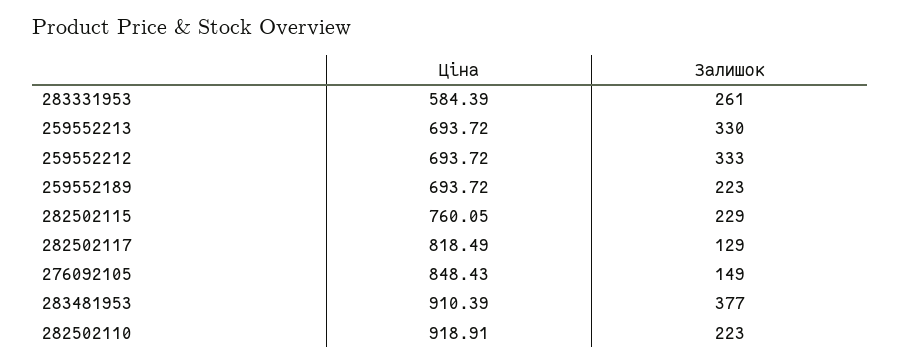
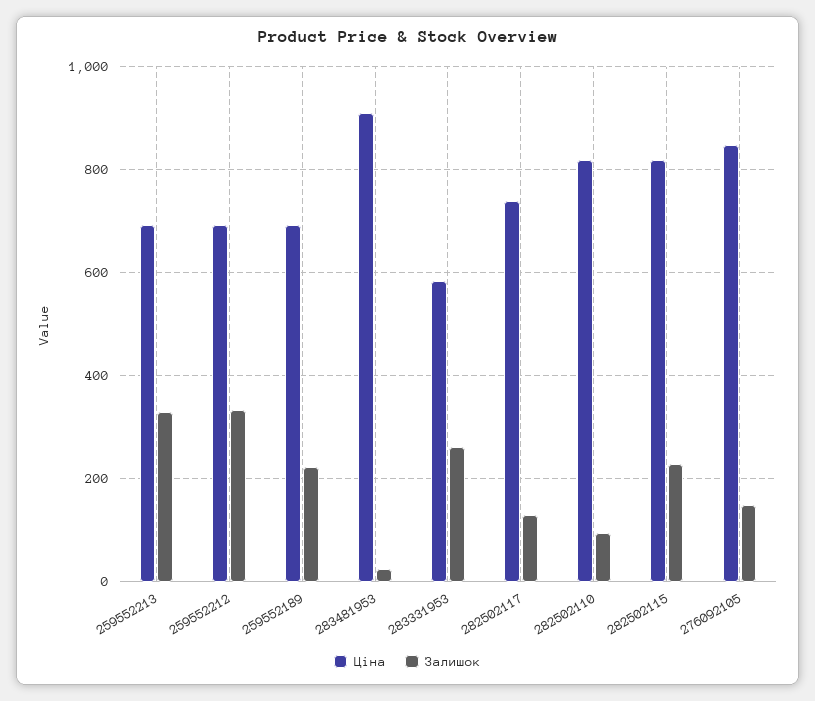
Ціна, 282502115: 760.05 -> 820
Ціна, 282502117: 818.49 -> 740
Залишок, 283481953: 377 -> 20
Ціна, 282502110: 918.91 -> 820
Залишок, 282502110: 223 -> 100

